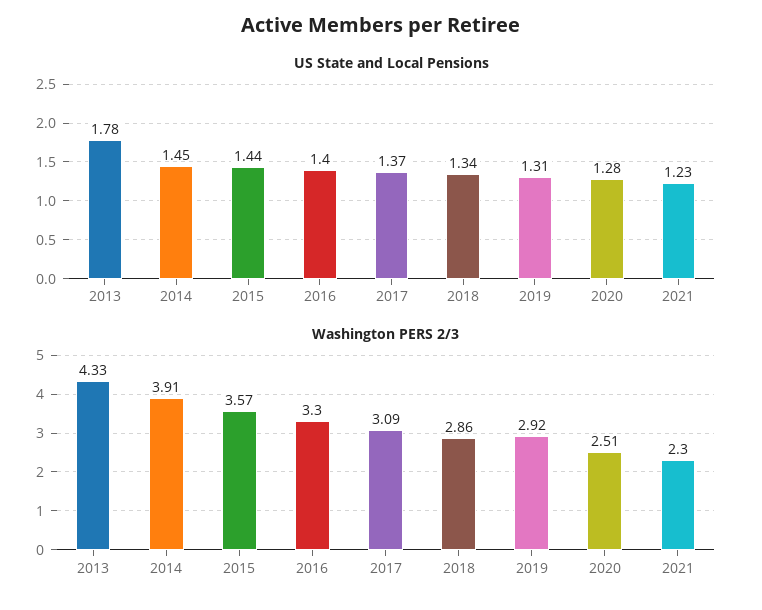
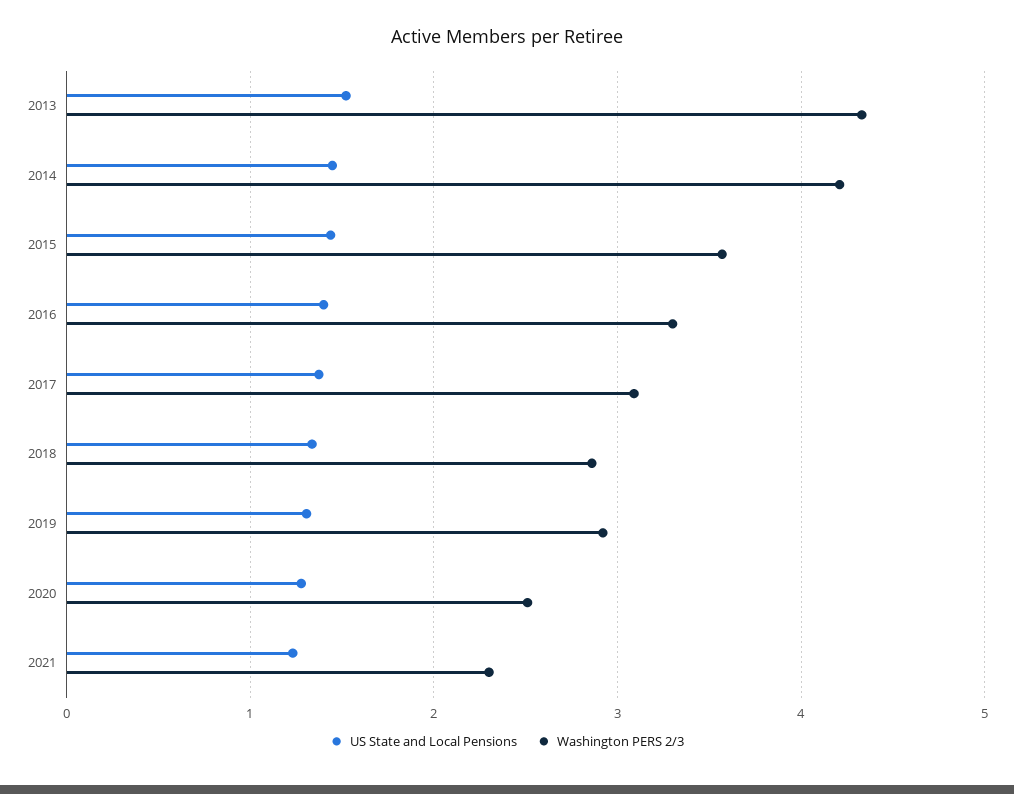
US State and Local Pensions, 2013: 1.78 -> 1.5
Washington PERS 2/3, 2014: 3.91 -> 4.2

